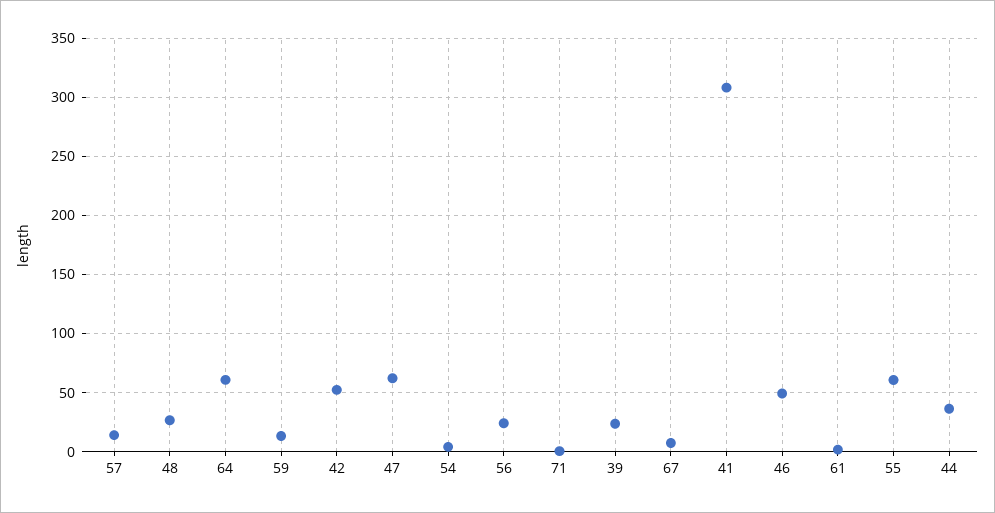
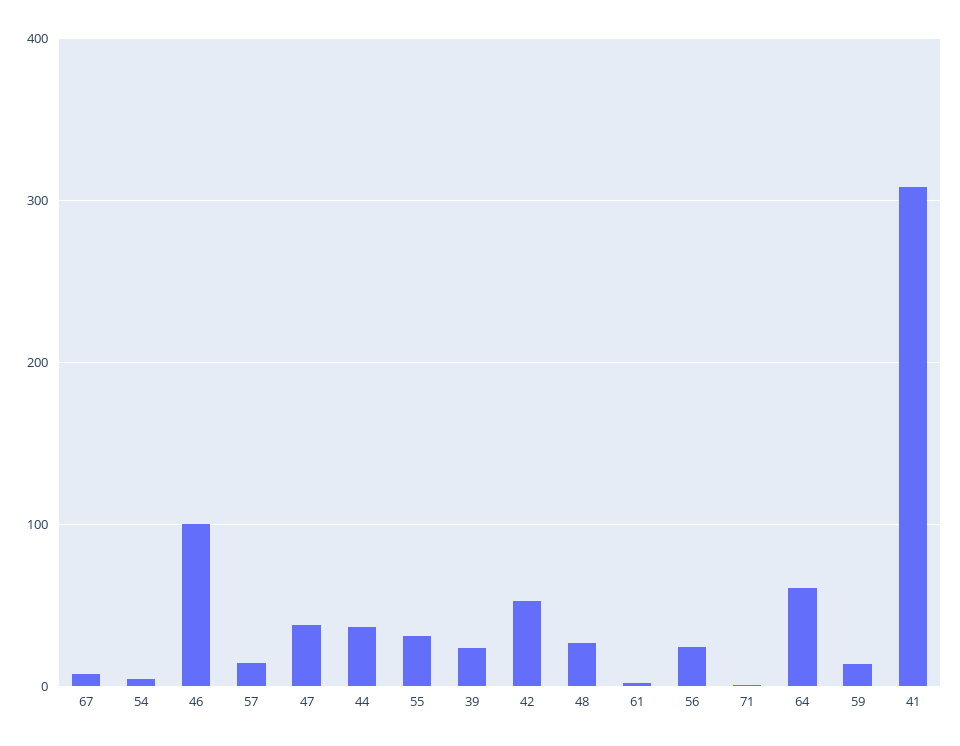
47: 60 -> 40
46: 50 -> 100
55: 60 -> 30

